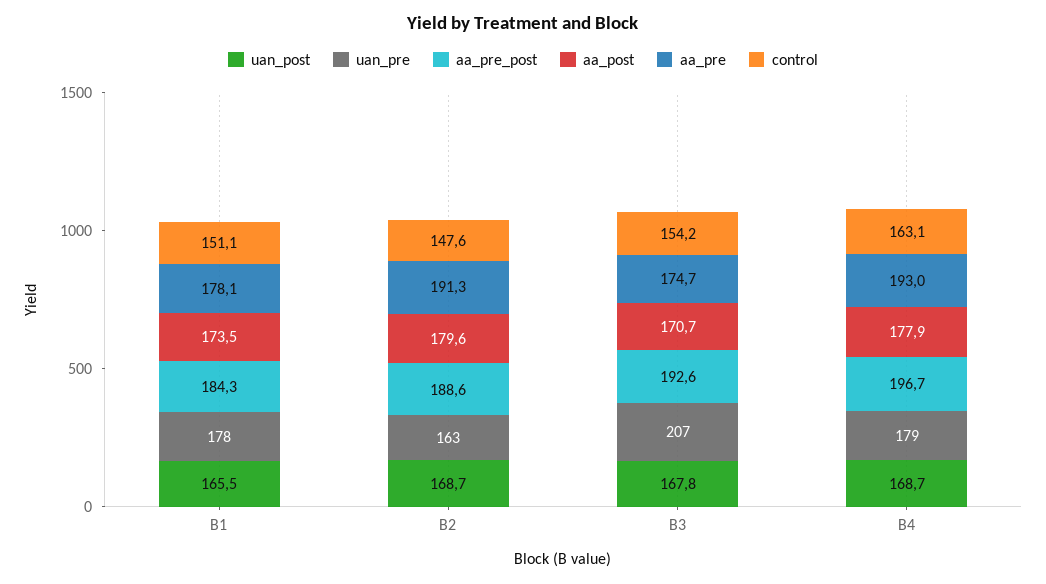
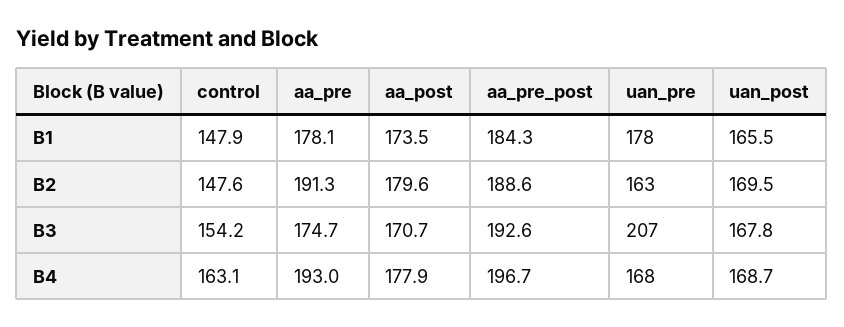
control, B1: 151.1 -> 147.9
uan_post, B2: 168.7 -> 169.5
uan_pre, B4: 179 -> 168

